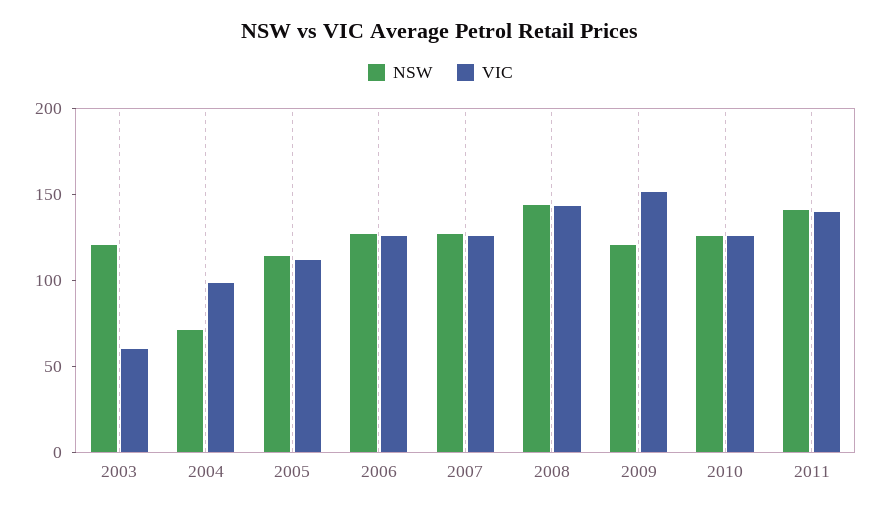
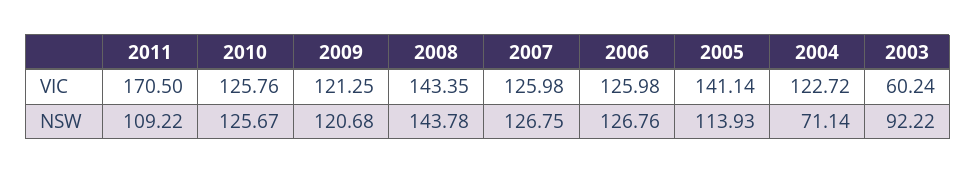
NSW, 2003: 120 -> 92.22
VIC, 2004: 100 -> 122.72
VIC, 2005: 110 -> 141.14
VIC, 2009: 150 -> 121.25
NSW, 2011: 140 -> 109.22
VIC, 2011: 140 -> 170.5

